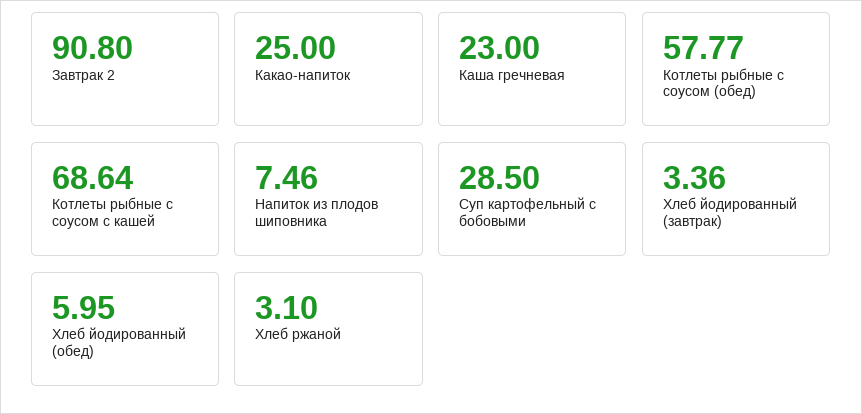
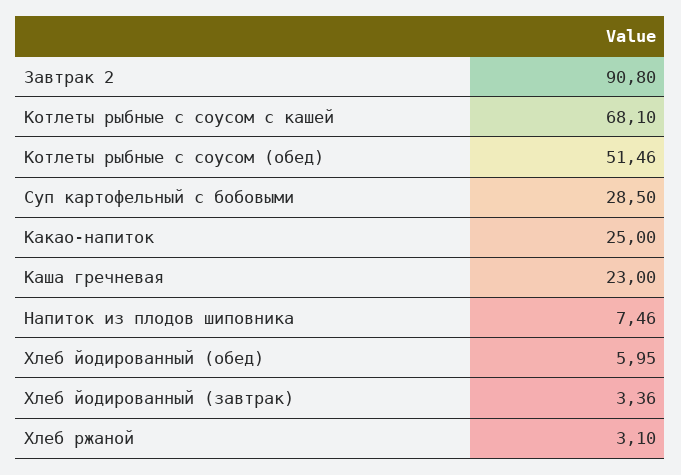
Котлеты рыбные с соусом (обед): 57.77 -> 51.46
Котлеты рыбные с соусом с кашей: 68.64 -> 68.1

